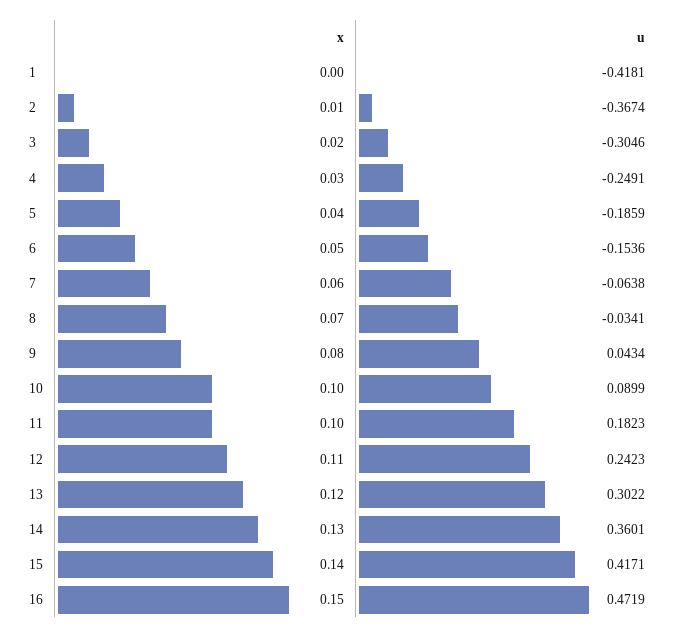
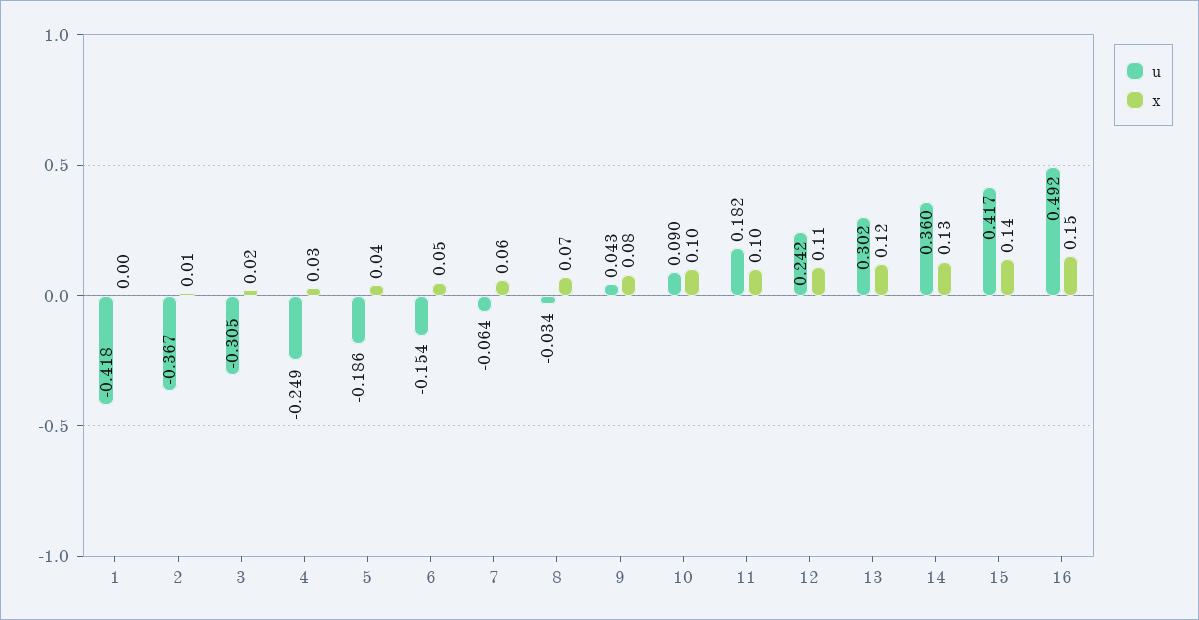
u, 16: 0.4719 -> 0.492

